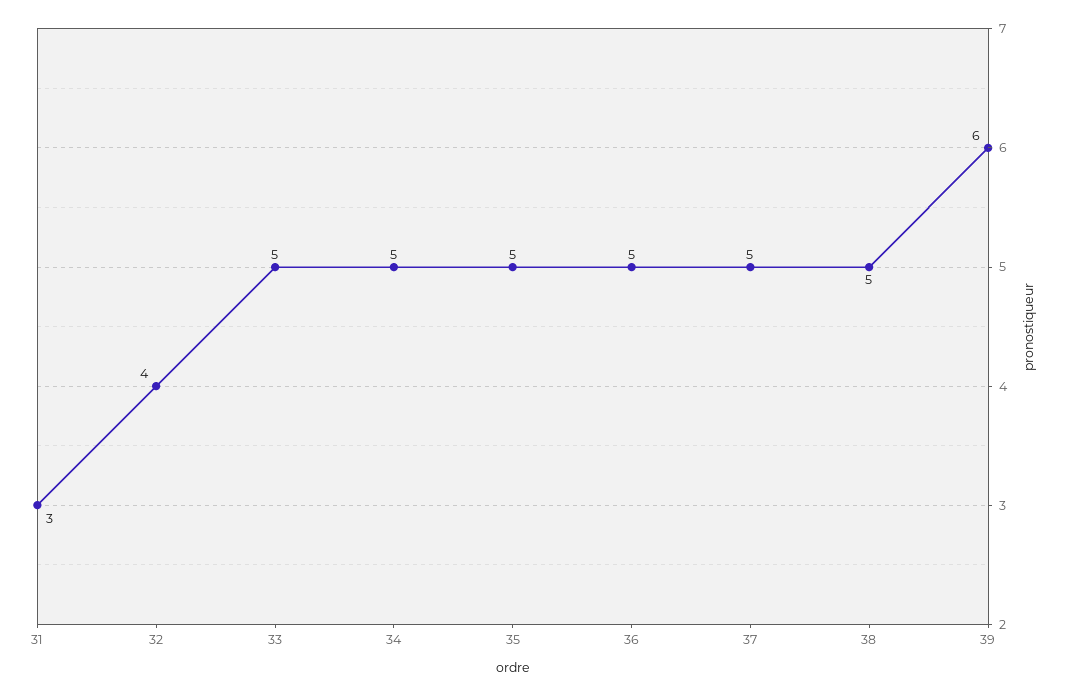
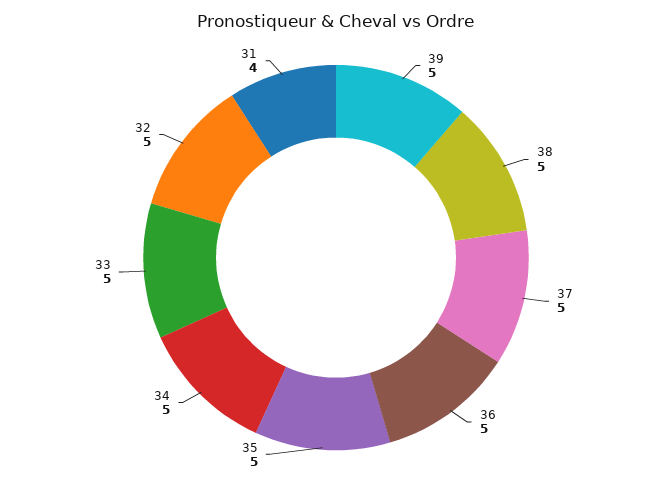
31: 3 -> 4
32: 4 -> 5
39: 6 -> 5

